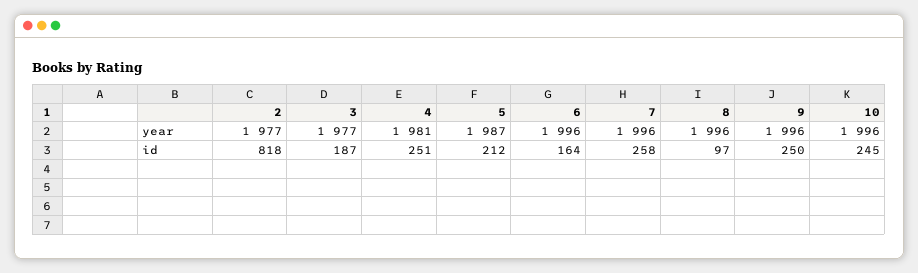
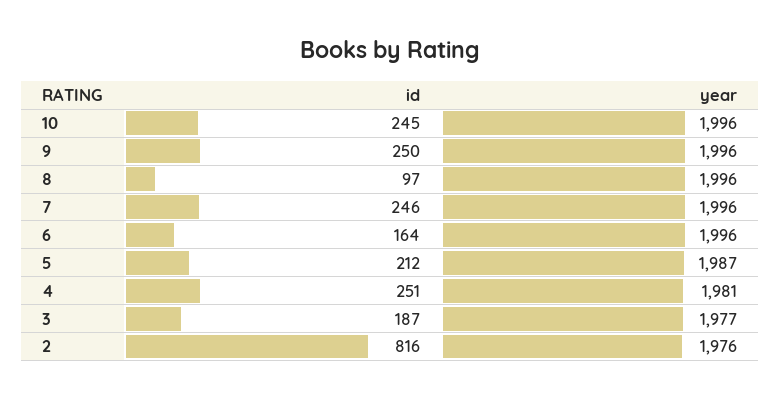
2, year: 1977 -> 1976
2, id: 818 -> 816
7, id: 258 -> 246

